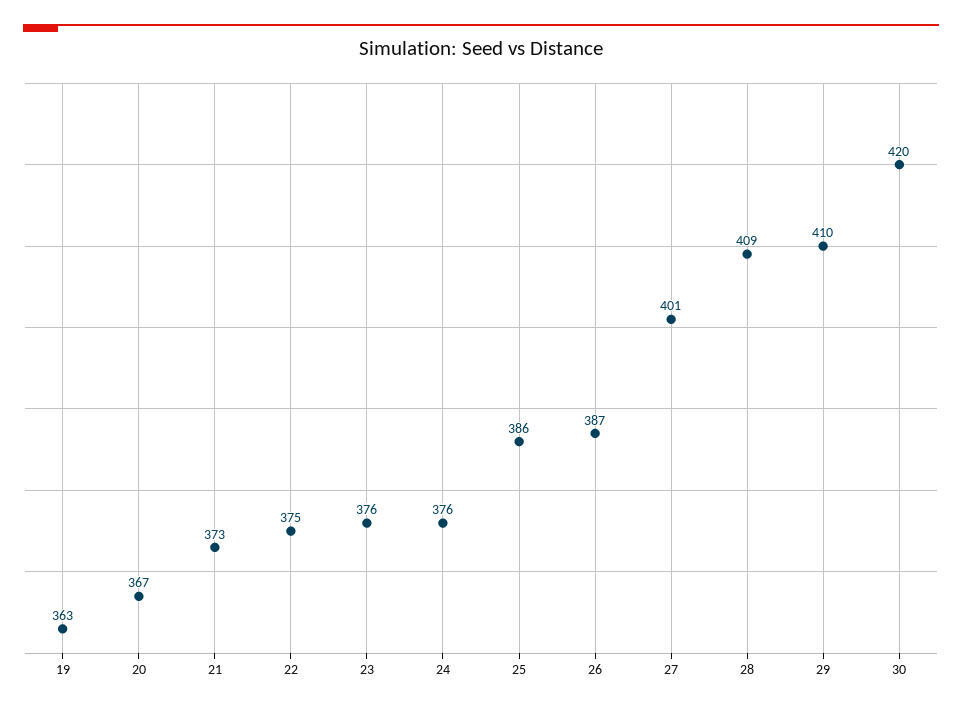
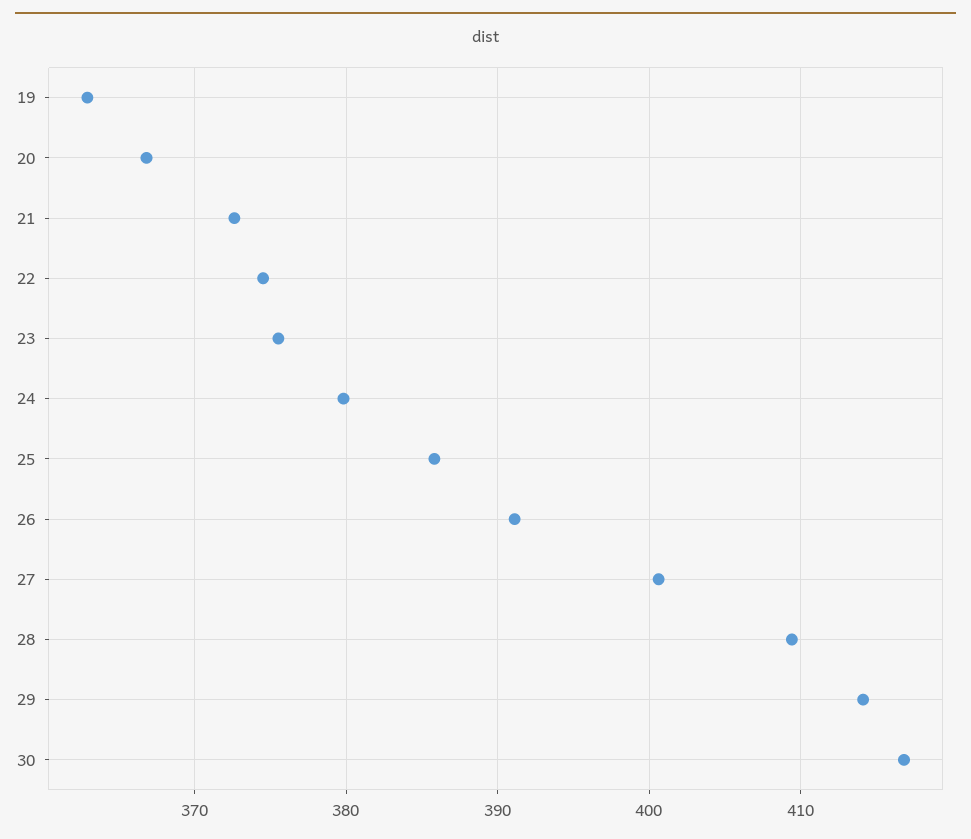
24: 376 -> 380
26: 387 -> 391
29: 410 -> 414
30: 420 -> 417

